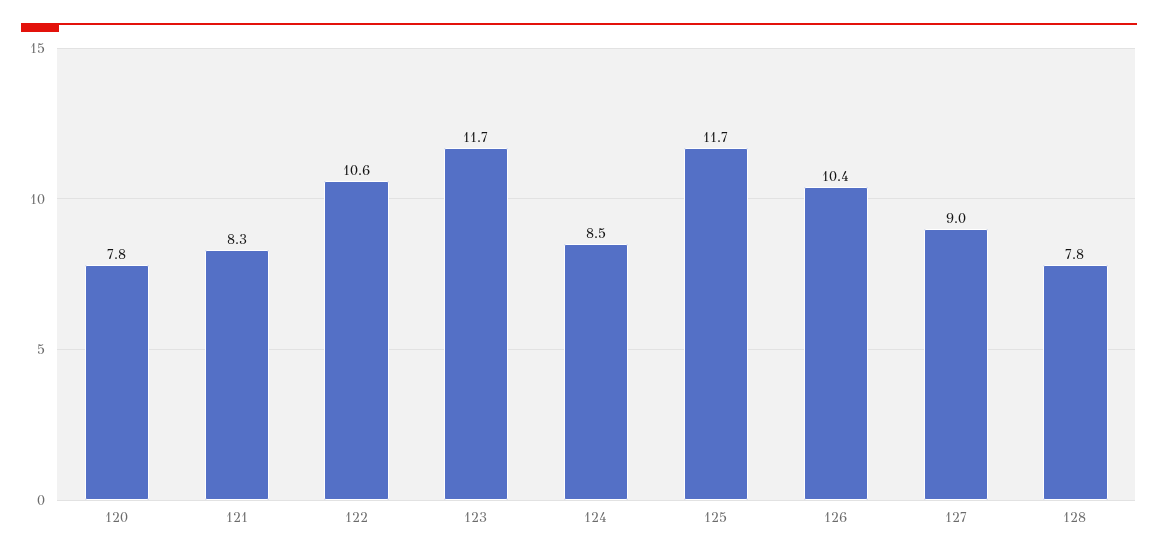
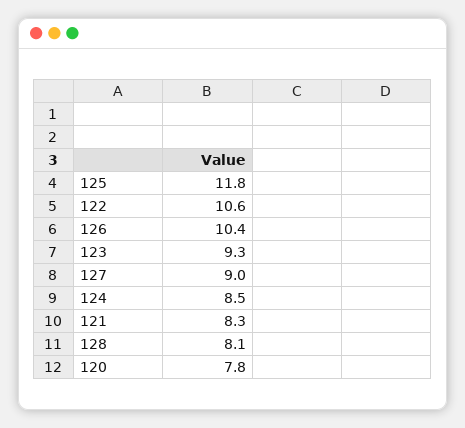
123: 11.7 -> 9.3
125: 11.7 -> 11.8
128: 7.8 -> 8.1

